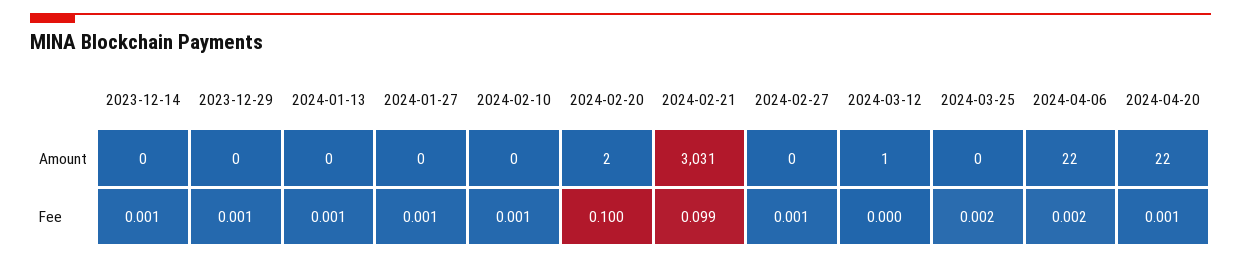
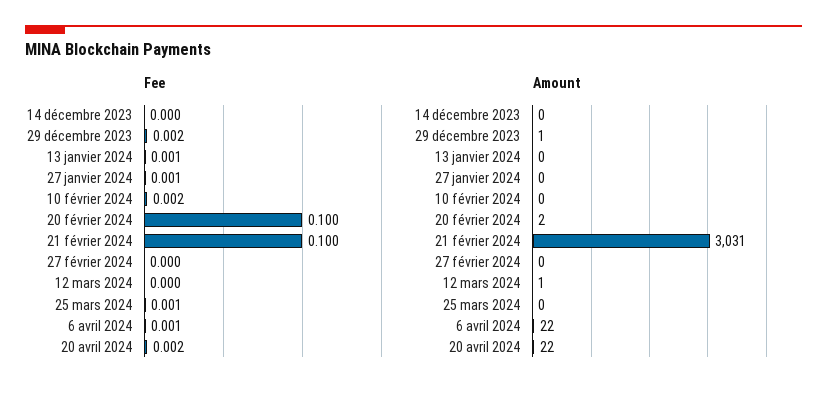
Amount, 2023-12-29: 0 -> 1
Fee, 2023-12-14: 0.001 -> 0
Fee, 2023-12-29: 0.001 -> 0.002
Fee, 2024-02-10: 0.001 -> 0.002
Fee, 2024-02-21: 0.099 -> 0.1
Fee, 2024-02-27: 0.001 -> 0
Fee, 2024-03-25: 0.002 -> 0.001
Fee, 2024-04-06: 0.002 -> 0.001
Fee, 2024-04-20: 0.001 -> 0.002

